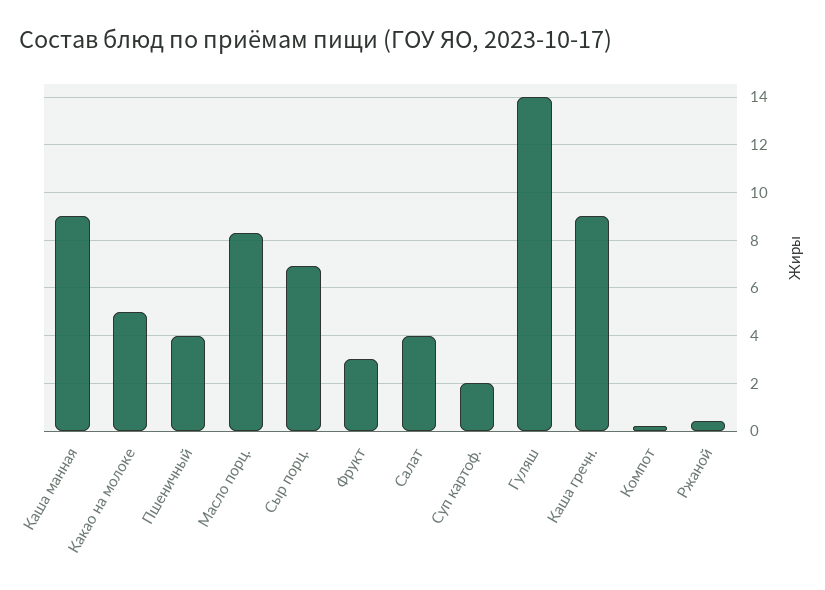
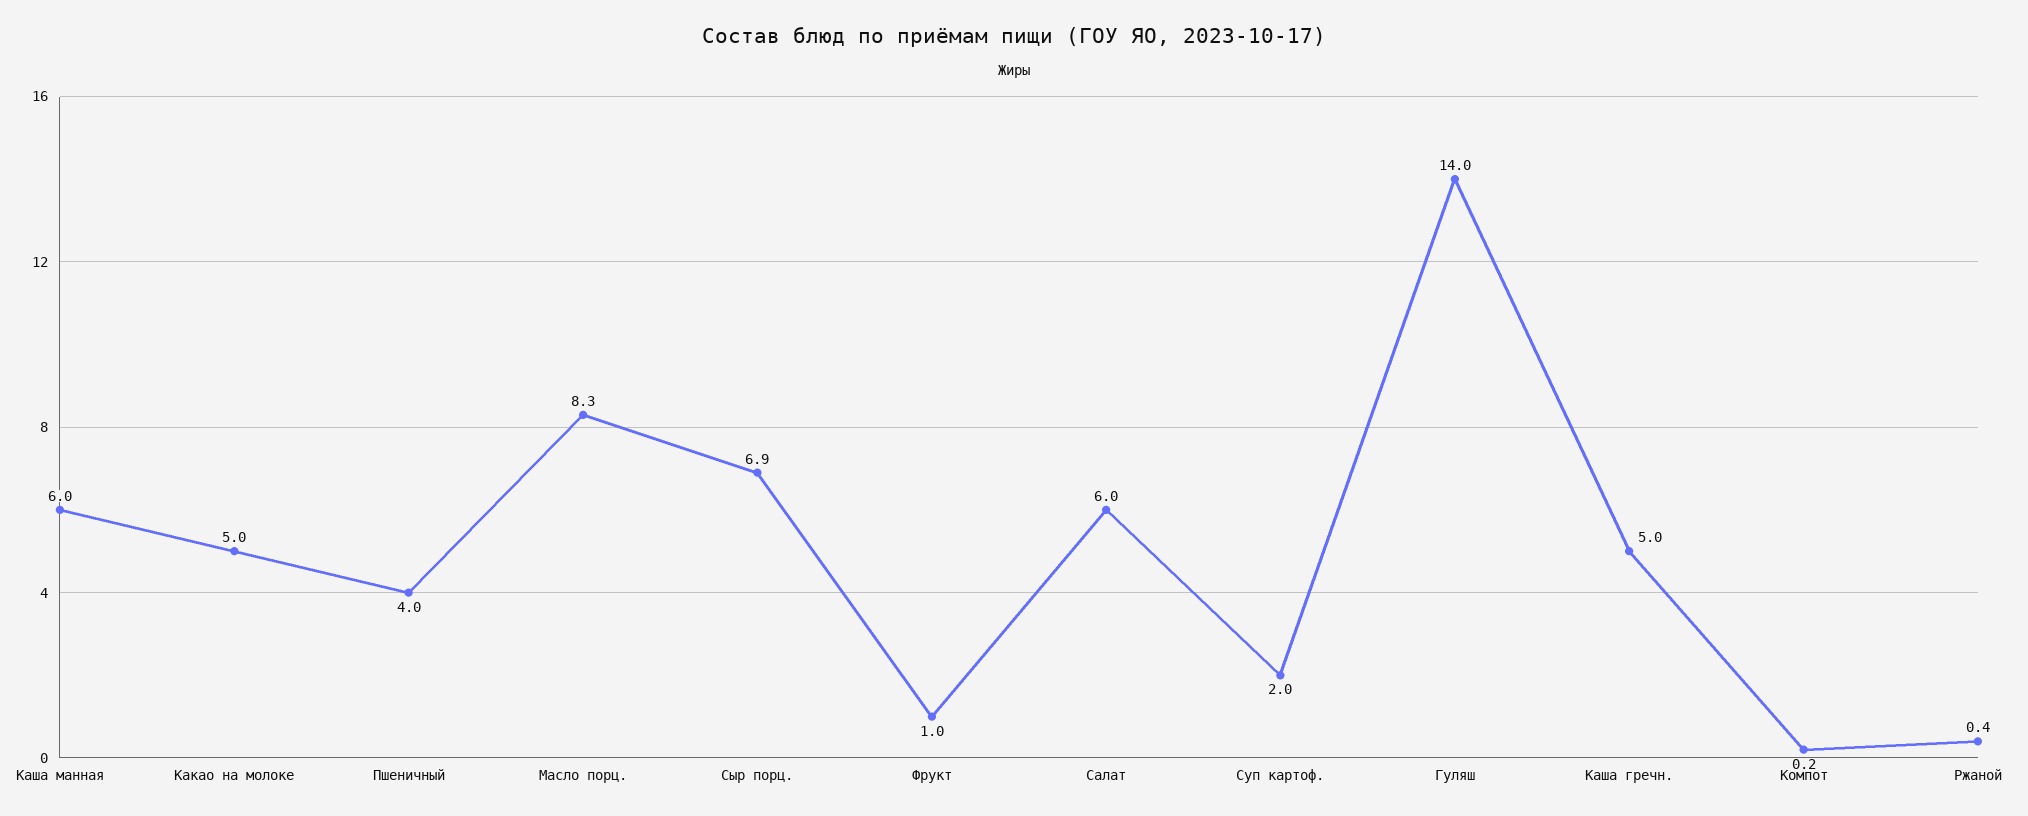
Каша манная: 9 -> 6
Фрукт: 3 -> 1
Салат: 4 -> 6
Каша гречн.: 9 -> 5

